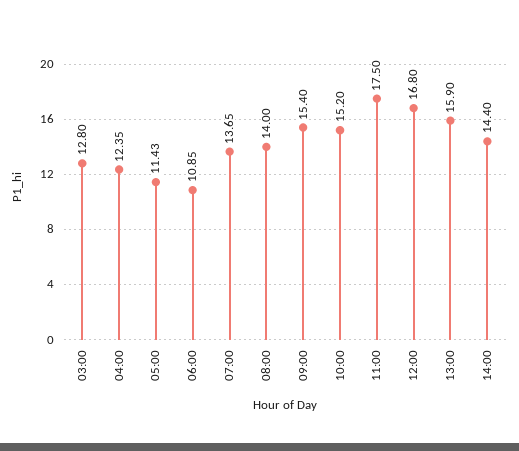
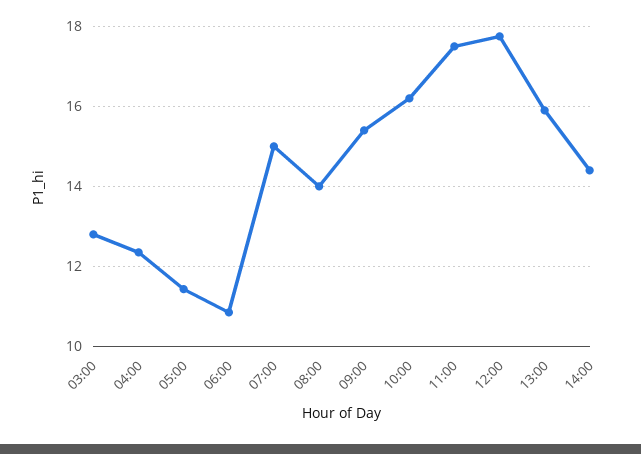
07:00: 13.65 -> 15
10:00: 15.2 -> 16.2
12:00: 16.8 -> 17.8

